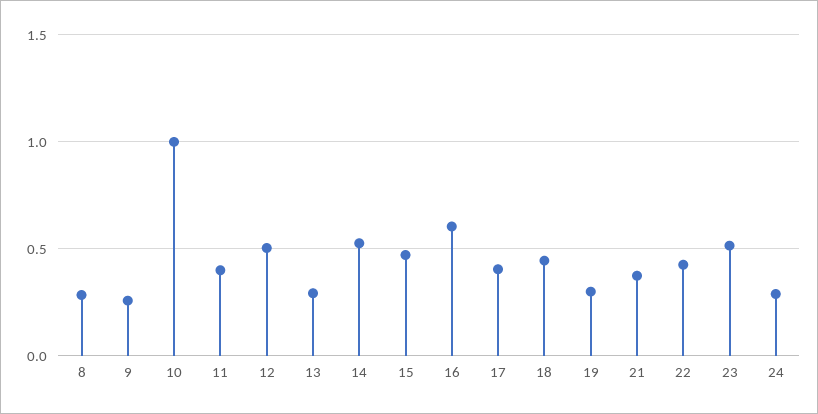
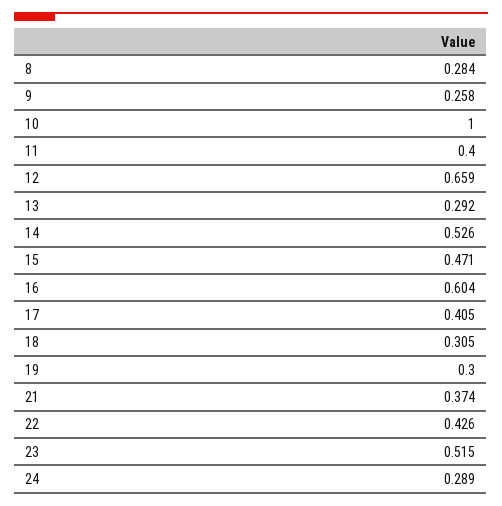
12: 0.5 -> 0.659
18: 0.45 -> 0.305

